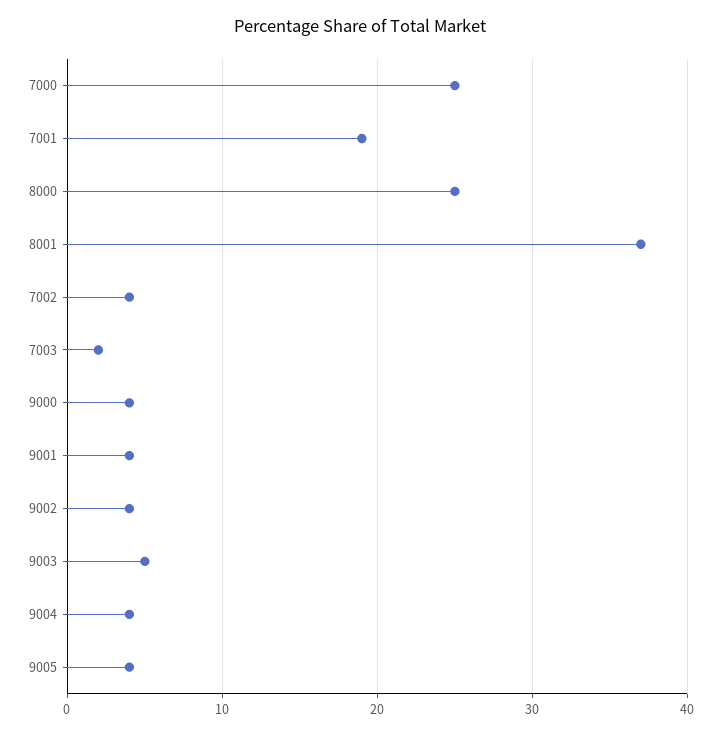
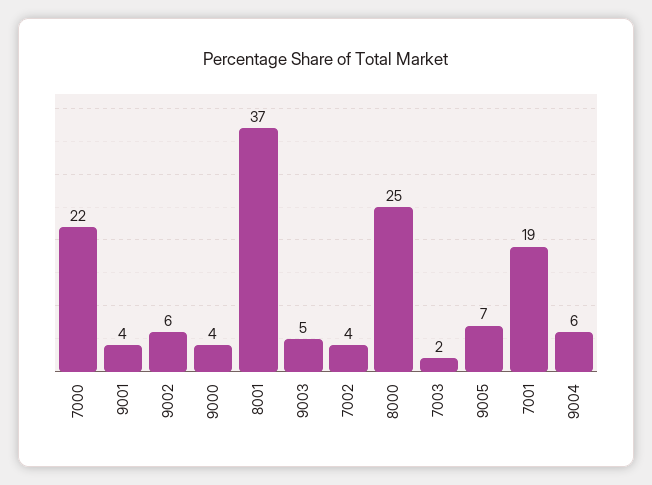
7000: 25 -> 22
9002: 4 -> 6
9004: 4 -> 6
9005: 4 -> 7

